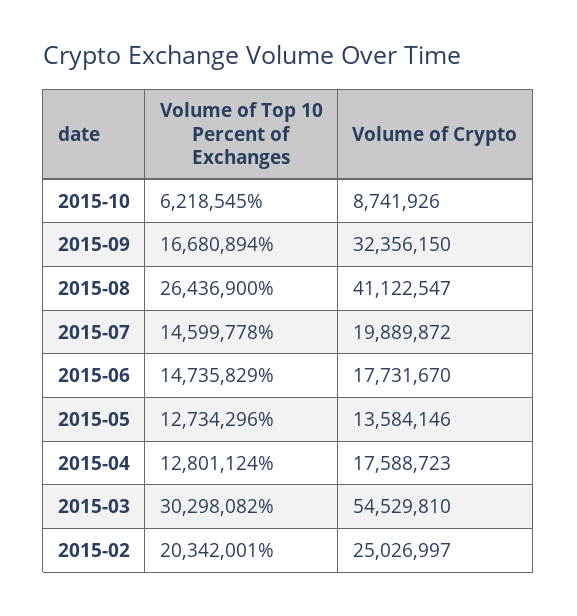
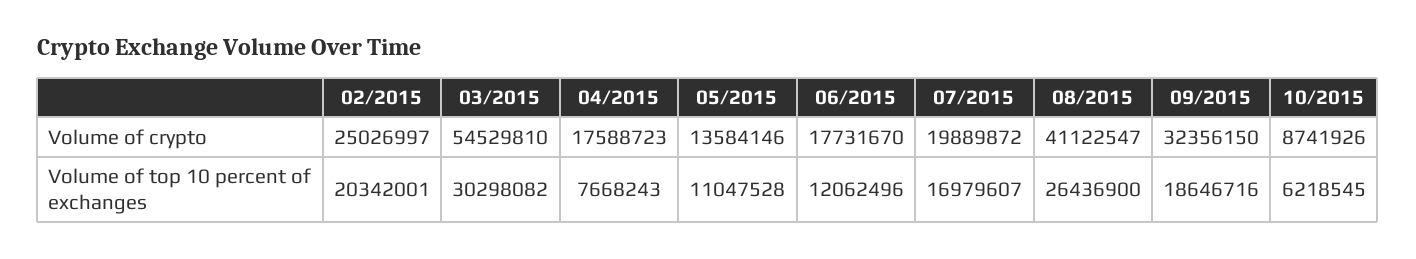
Volume of Top 10 Percent of Exchanges, 2015-09: 16680894 -> 18646716
Volume of Top 10 Percent of Exchanges, 2015-07: 14599778 -> 16979607
Volume of Top 10 Percent of Exchanges, 2015-06: 14735829 -> 12062496
Volume of Top 10 Percent of Exchanges, 2015-05: 12734296 -> 11047528
Volume of Top 10 Percent of Exchanges, 2015-04: 12801124 -> 7668243

